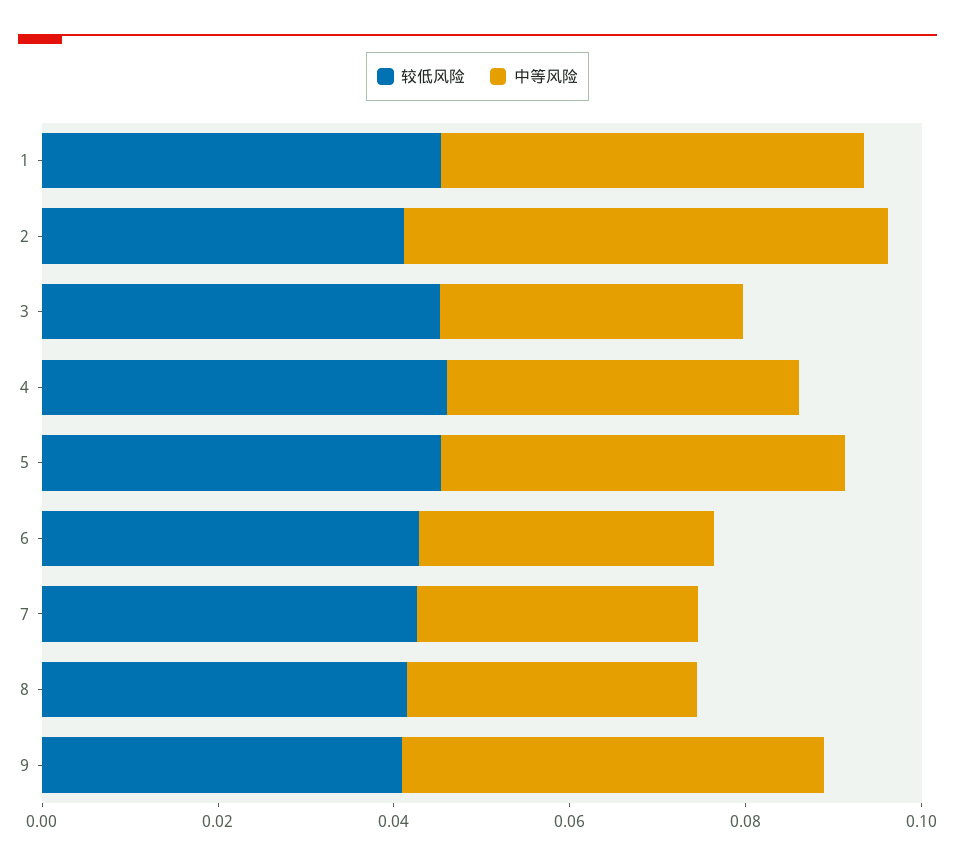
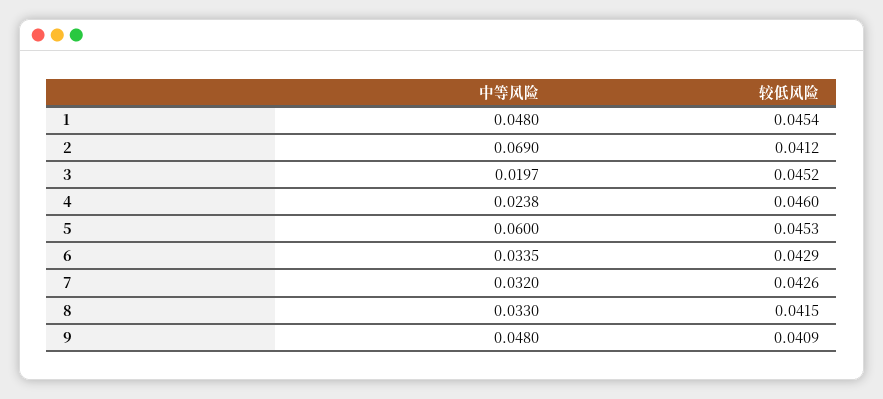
中等风险, 2: 0.055 -> 0.069
中等风险, 3: 0.035 -> 0.0197
中等风险, 4: 0.04 -> 0.0238
中等风险, 5: 0.045 -> 0.06

